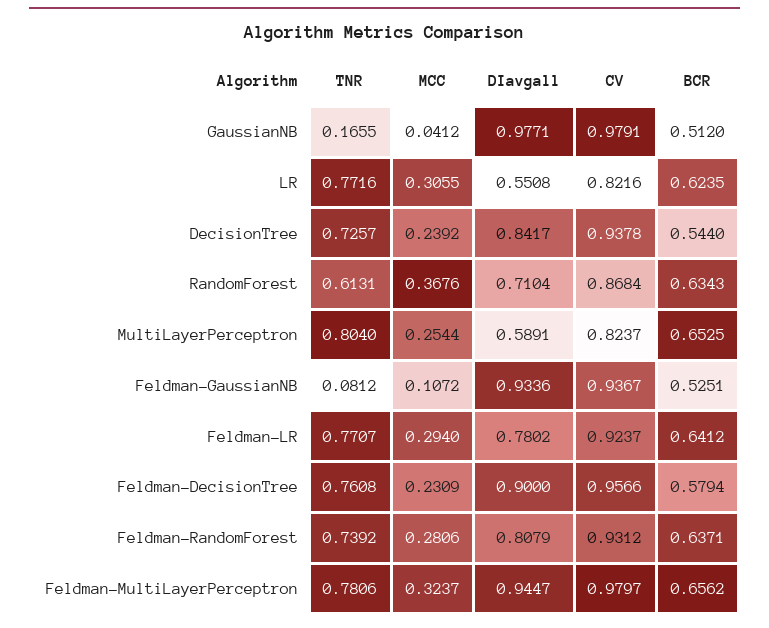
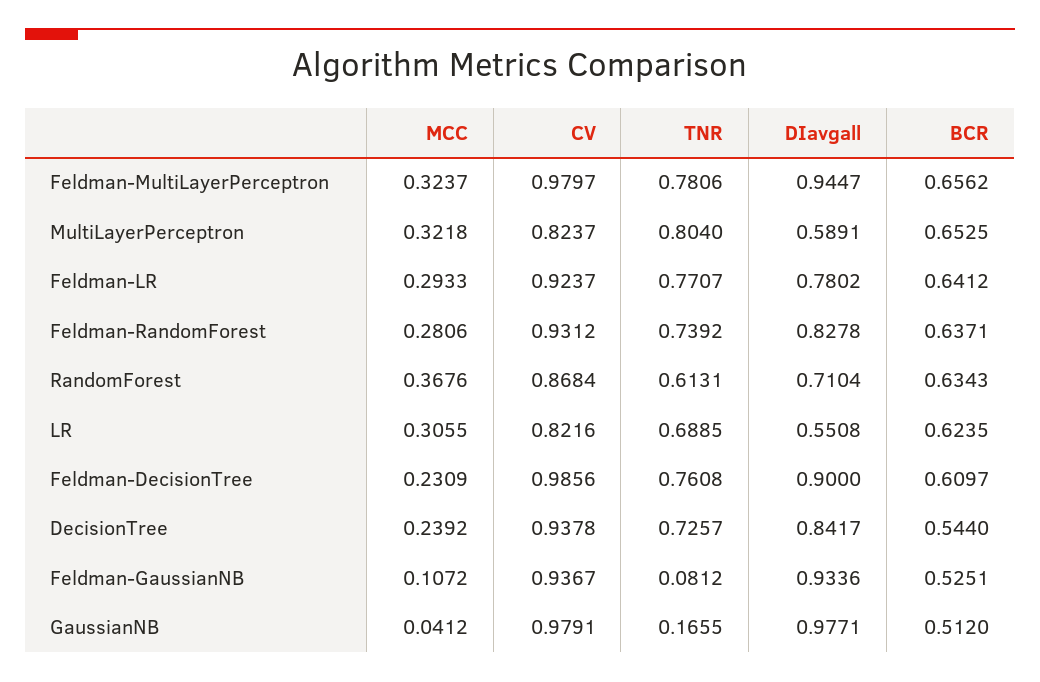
TNR, LR: 0.7716 -> 0.6885
MCC, MultiLayerPerceptron: 0.2544 -> 0.3218
MCC, Feldman-LR: 0.294 -> 0.2933
CV, Feldman-DecisionTree: 0.9566 -> 0.9856
BCR, Feldman-DecisionTree: 0.5794 -> 0.6097
DIavgall, Feldman-RandomForest: 0.8079 -> 0.8278

